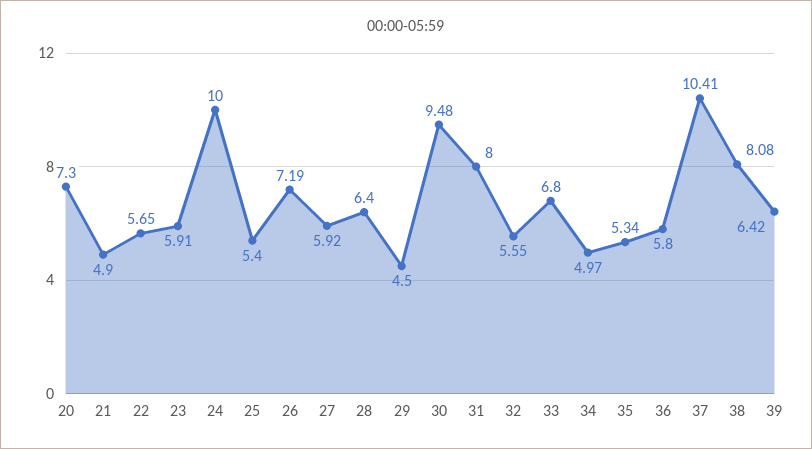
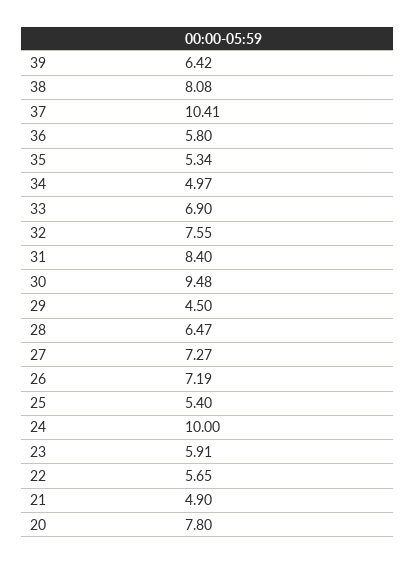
20: 7.3 -> 7.8
27: 5.92 -> 7.27
28: 6.4 -> 6.47
31: 8 -> 8.4
32: 5.55 -> 7.55
33: 6.8 -> 6.9

